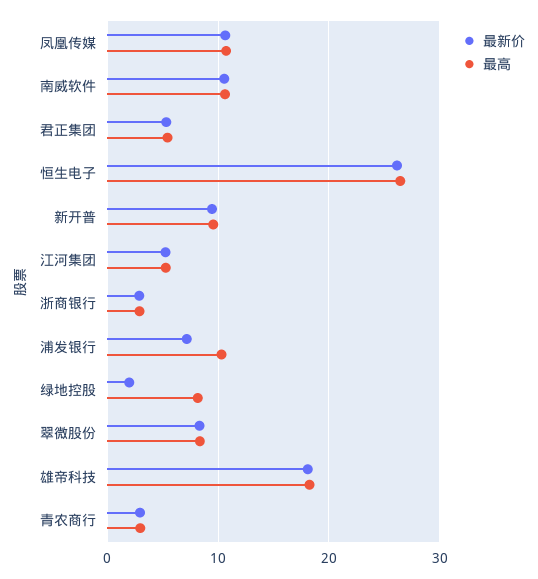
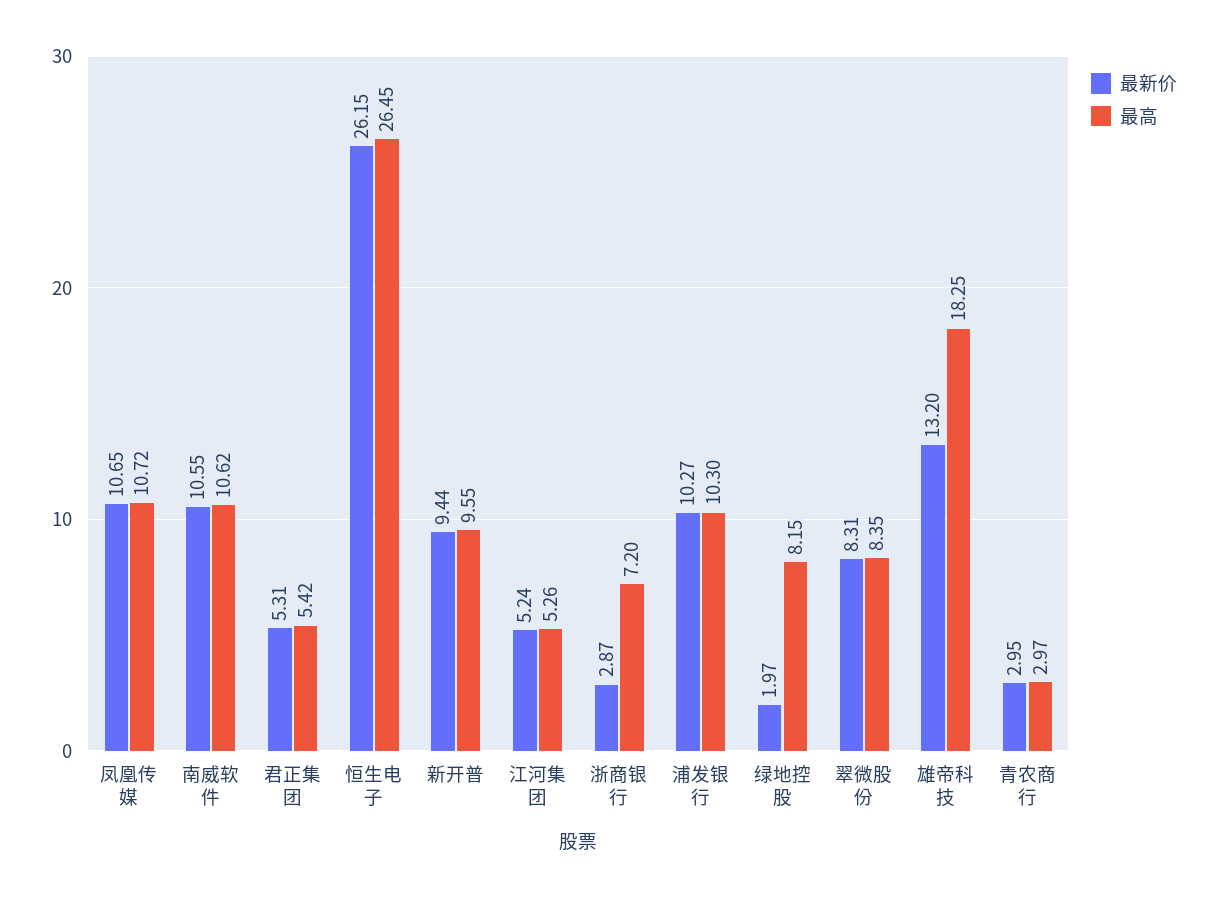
最高, 浙商银行: 3 -> 7.2
最新价, 浦发银行: 7 -> 10.27
最新价, 雄帝科技: 18 -> 13.2

